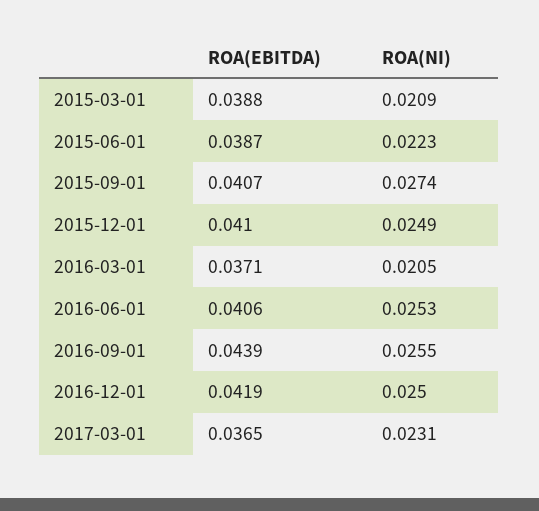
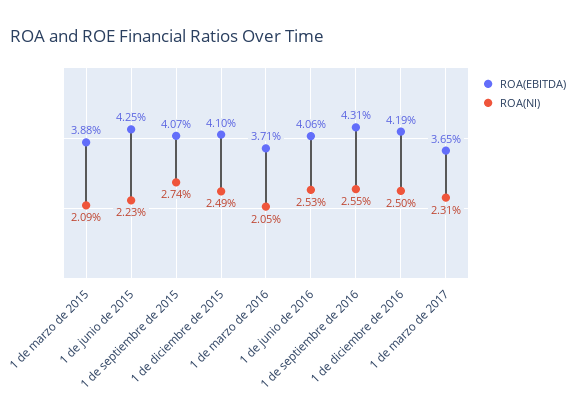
ROA(EBITDA), 2015-06-01: 0.0387 -> 0.0425
ROA(EBITDA), 2016-09-01: 0.0439 -> 0.0431

